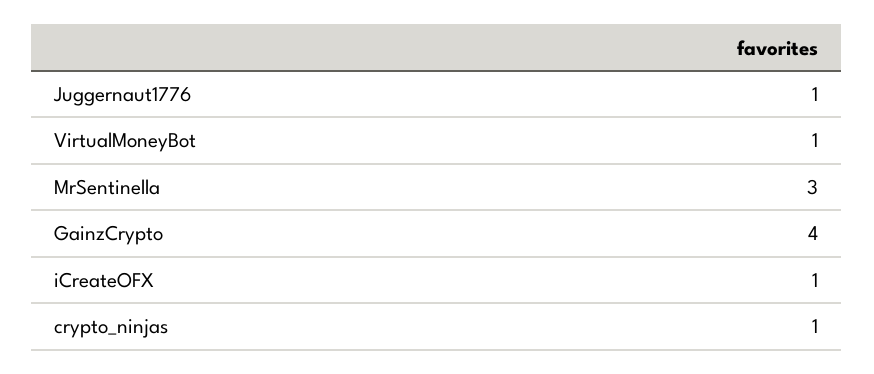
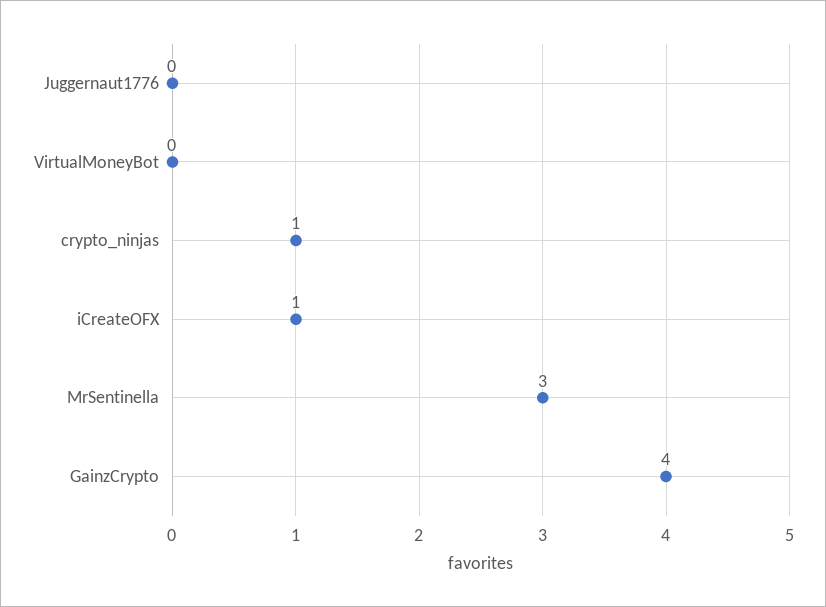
Juggernaut1776: 1 -> 0
VirtualMoneyBot: 1 -> 0

